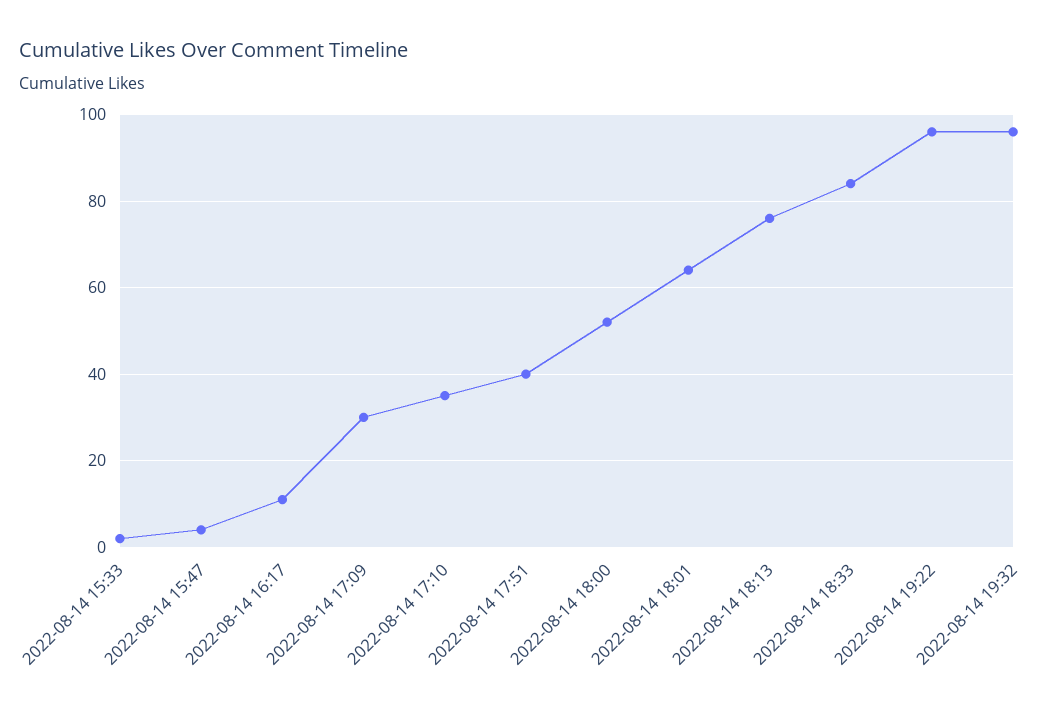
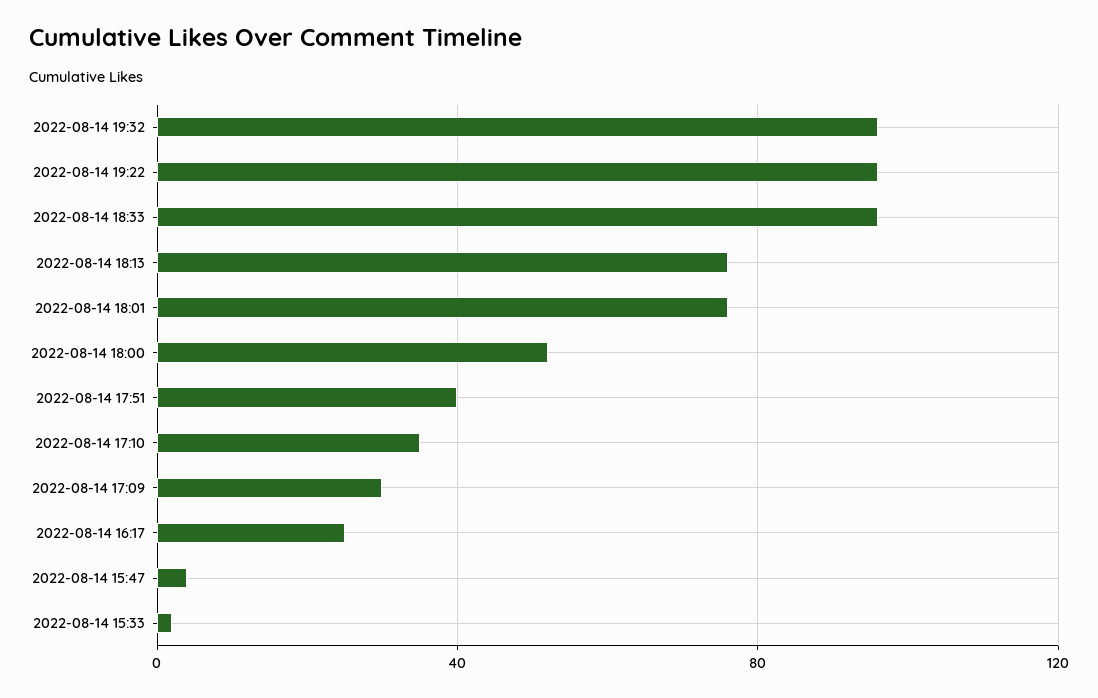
2022-08-14 16:17: 10 -> 25
2022-08-14 18:01: 65 -> 75
2022-08-14 18:33: 85 -> 95

